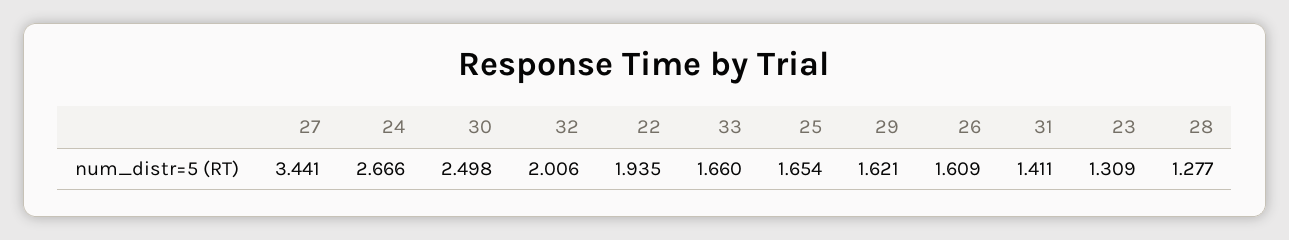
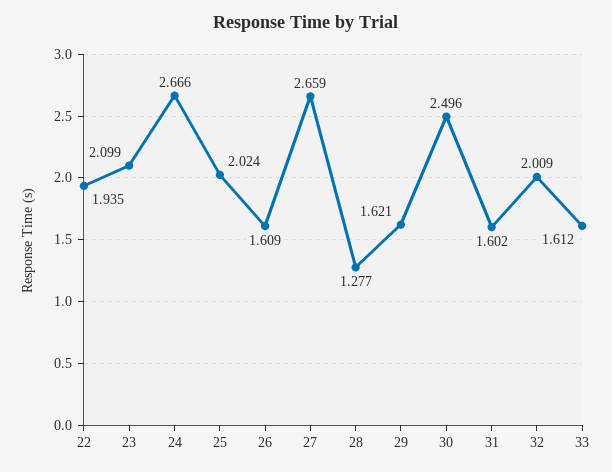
27: 3.441 -> 2.659
30: 2.498 -> 2.496
32: 2.006 -> 2.009
33: 1.66 -> 1.612
25: 1.654 -> 2.024
31: 1.411 -> 1.602
23: 1.309 -> 2.099

